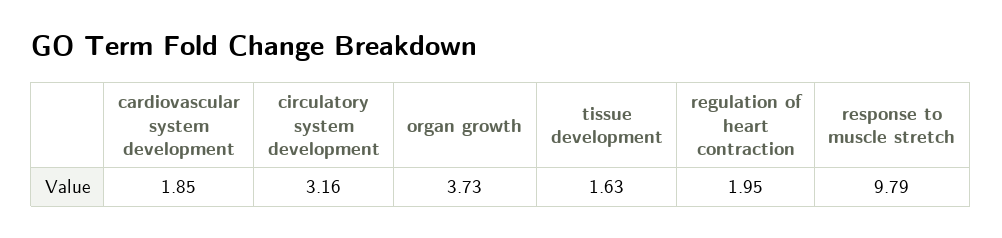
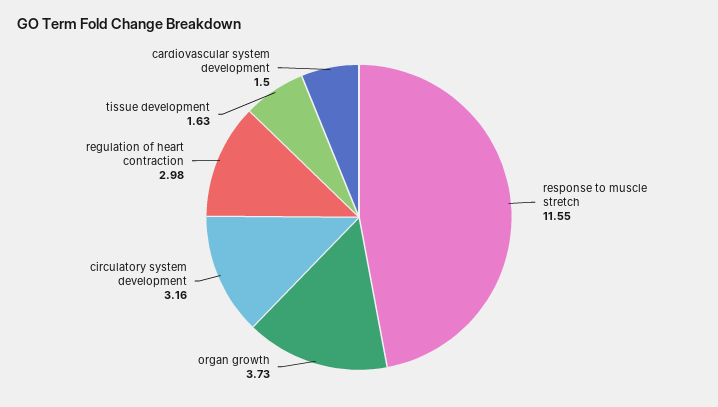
cardiovascular system development: 1.85 -> 1.5
regulation of heart contraction: 1.95 -> 2.98
response to muscle stretch: 9.79 -> 11.55

